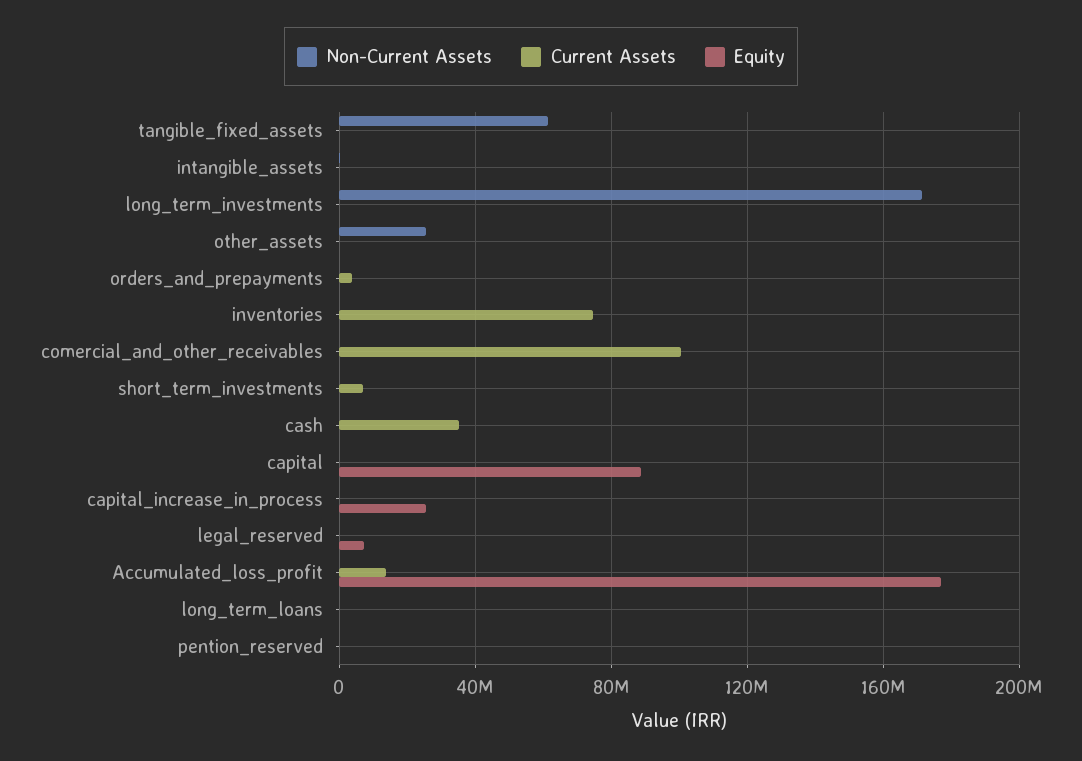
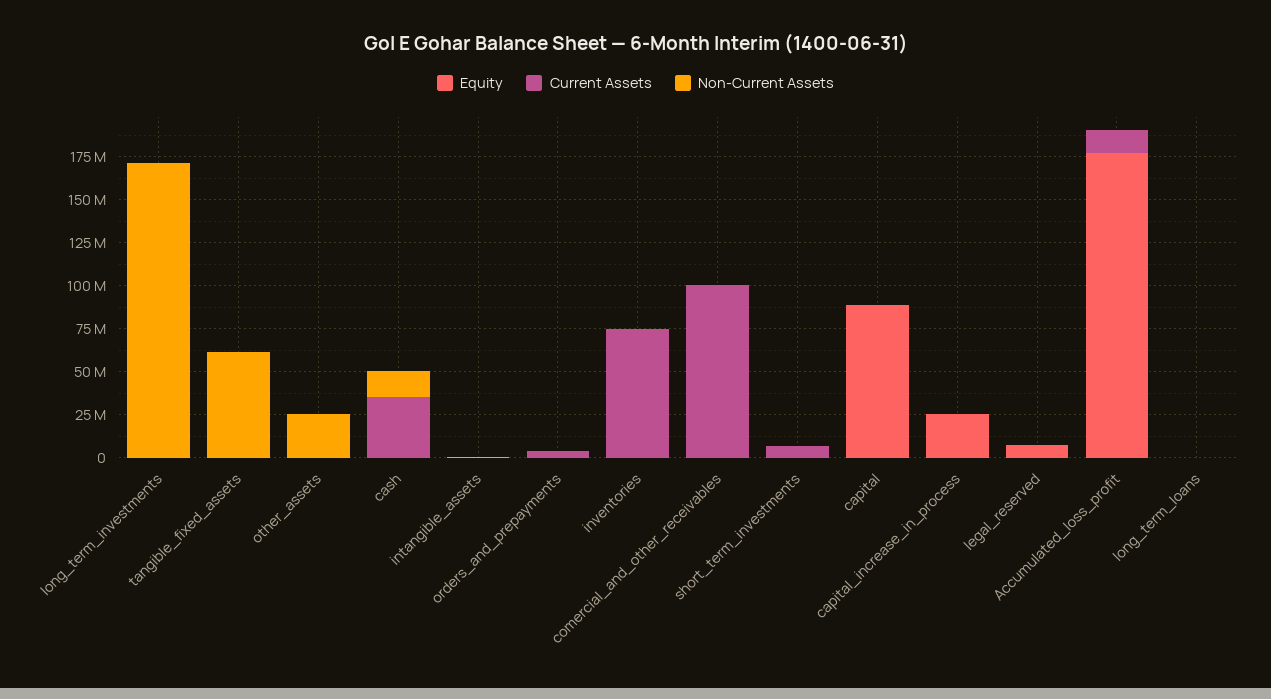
Non-Current Assets, cash: 0 -> 15000000
Non-Current Assets, pention_reserved: 0 -> none
Current Assets, pention_reserved: 0 -> none
Equity, pention_reserved: 0 -> none

